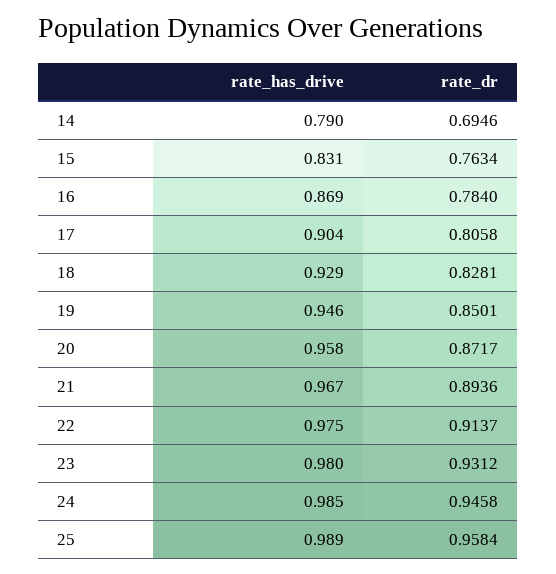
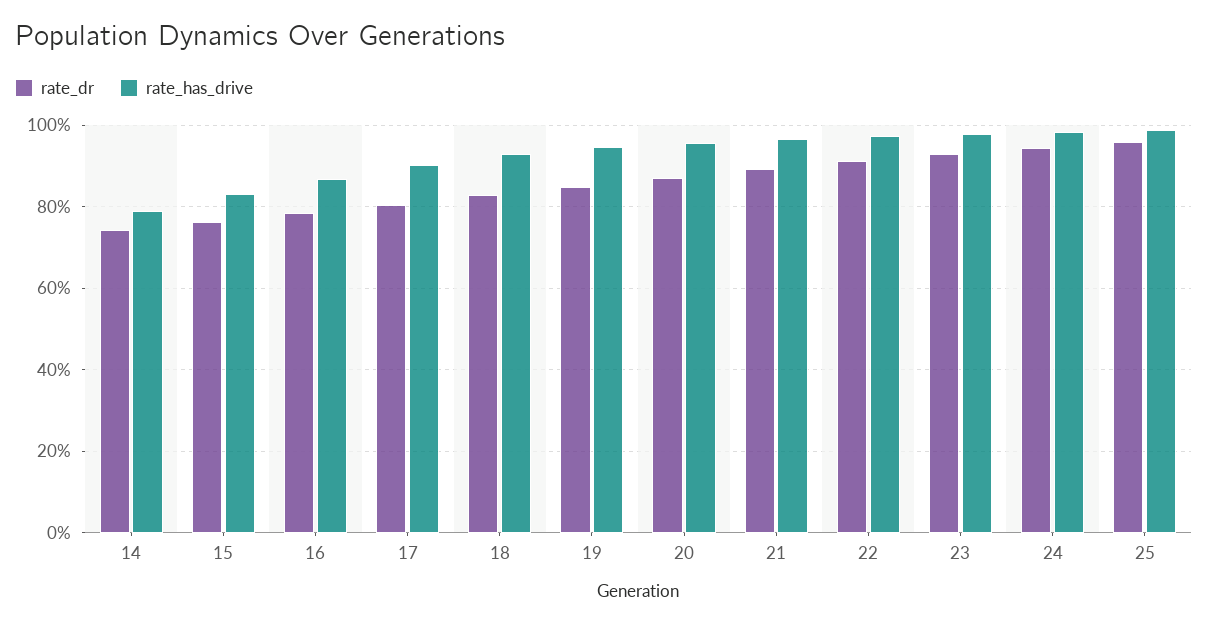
rate_dr, 14: 0.6946 -> 0.74

